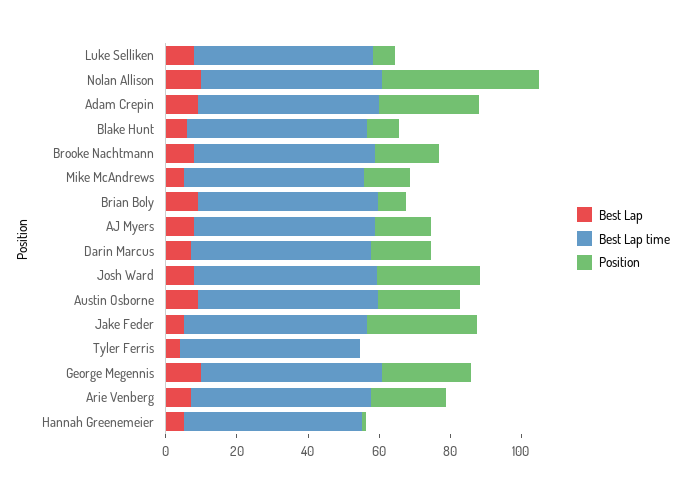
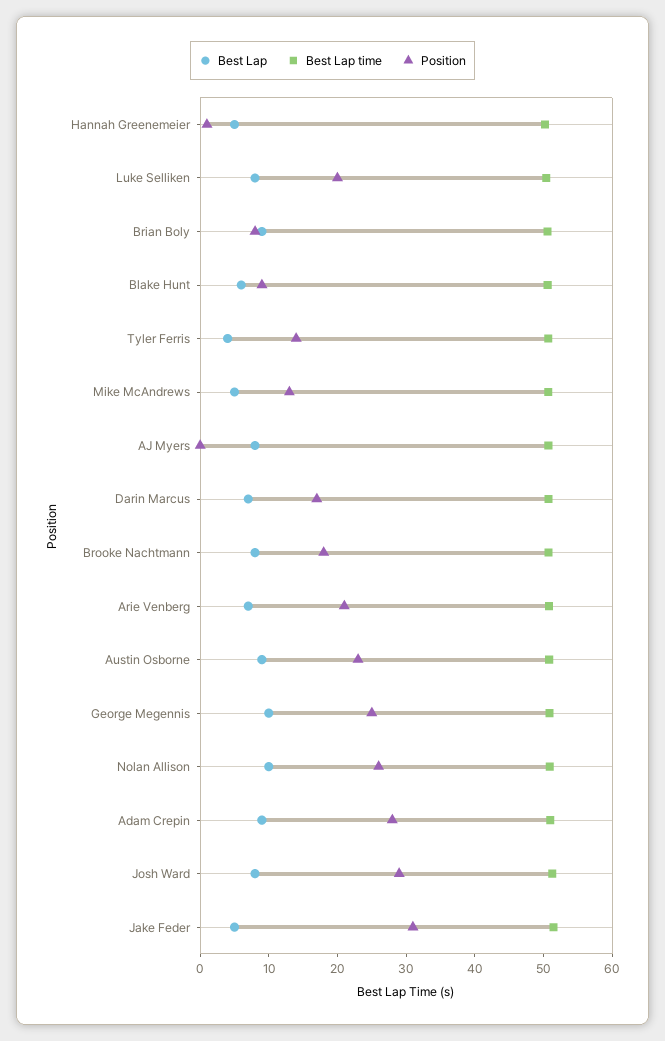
Position, Luke Selliken: 5 -> 20
Position, Nolan Allison: 45 -> 26
Position, AJ Myers: 15 -> 0
Position, Tyler Ferris: 0 -> 14

